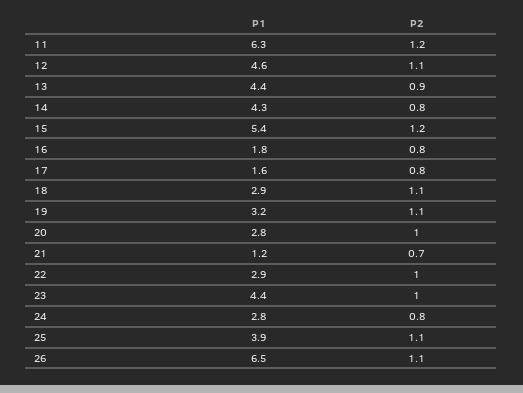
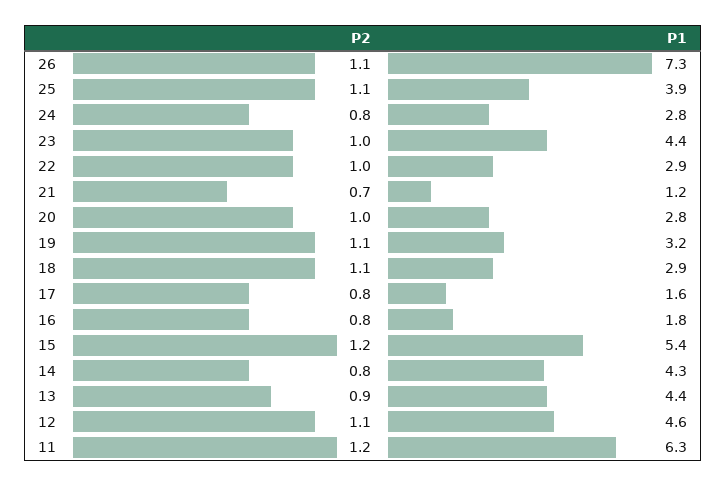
P1, 26: 6.5 -> 7.3

